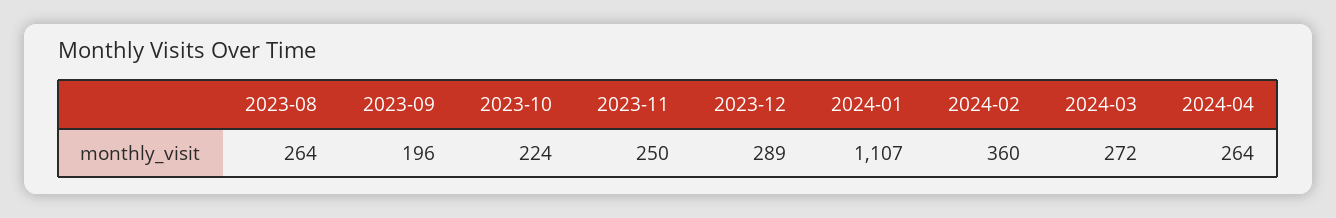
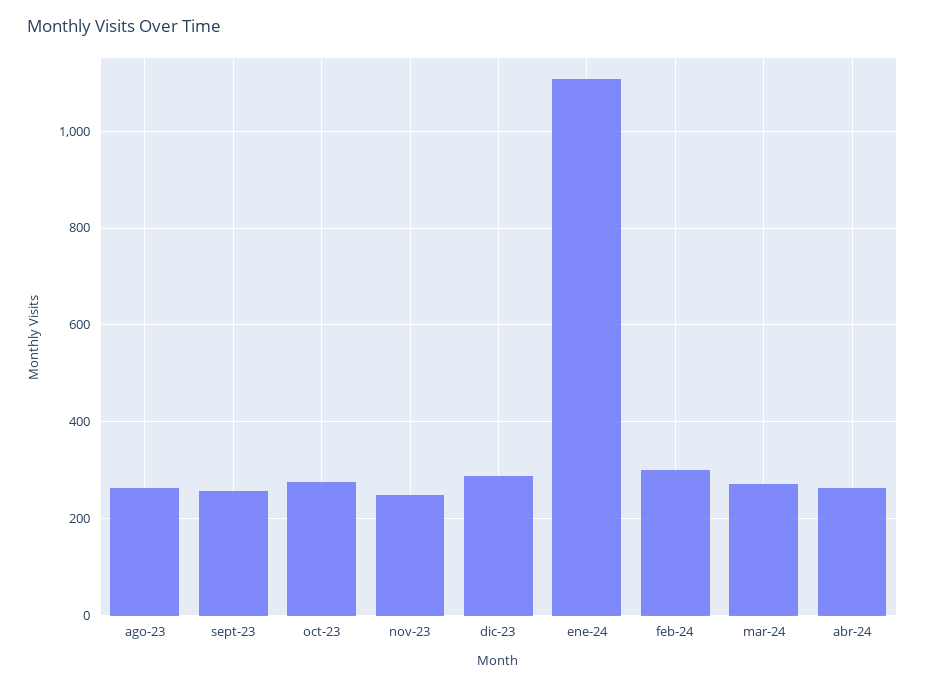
2023-09: 196 -> 260
2023-10: 224 -> 280
2024-02: 360 -> 300

